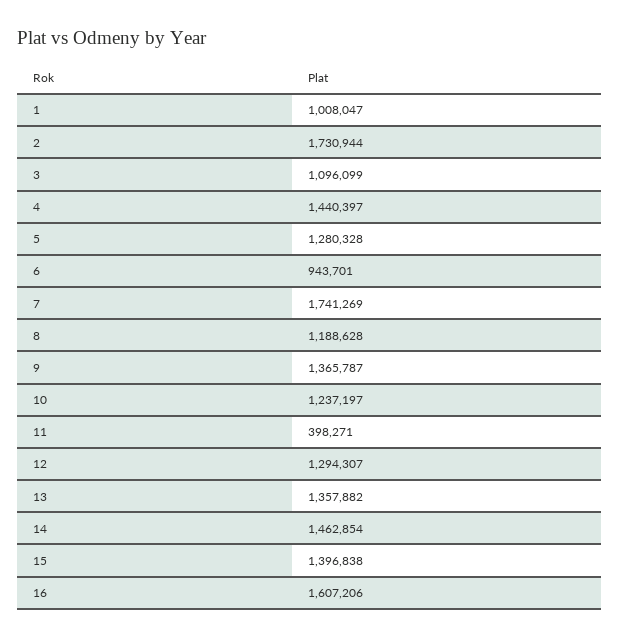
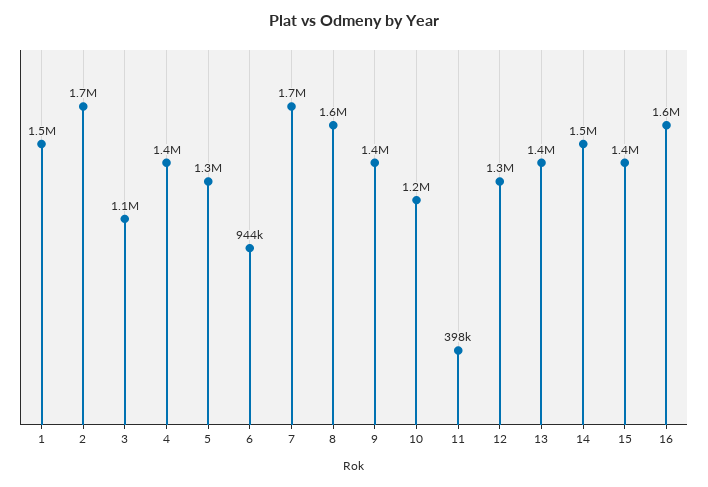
1: 1008047 -> 1500000
8: 1188628 -> 1600000

